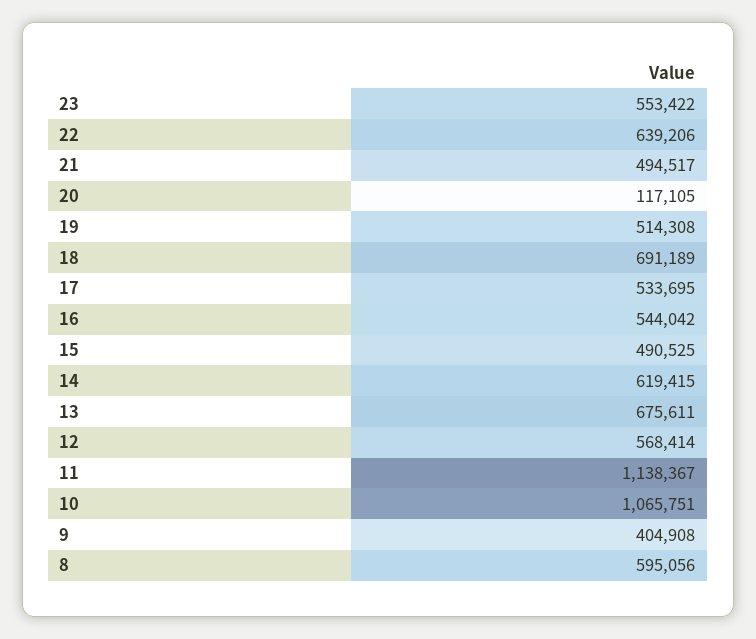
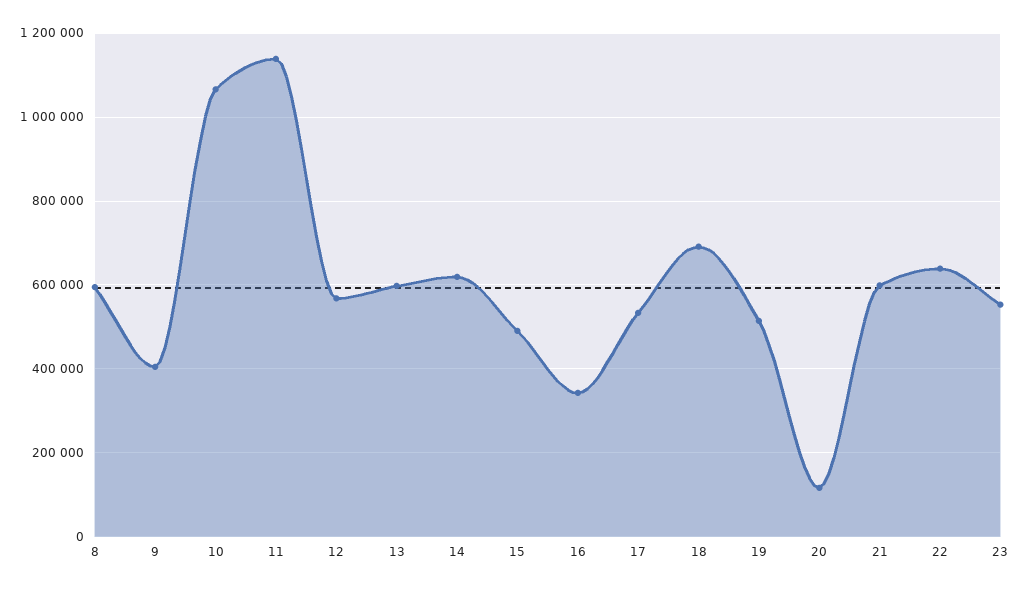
21: 494517 -> 600000
16: 544042 -> 340000
13: 675611 -> 600000

